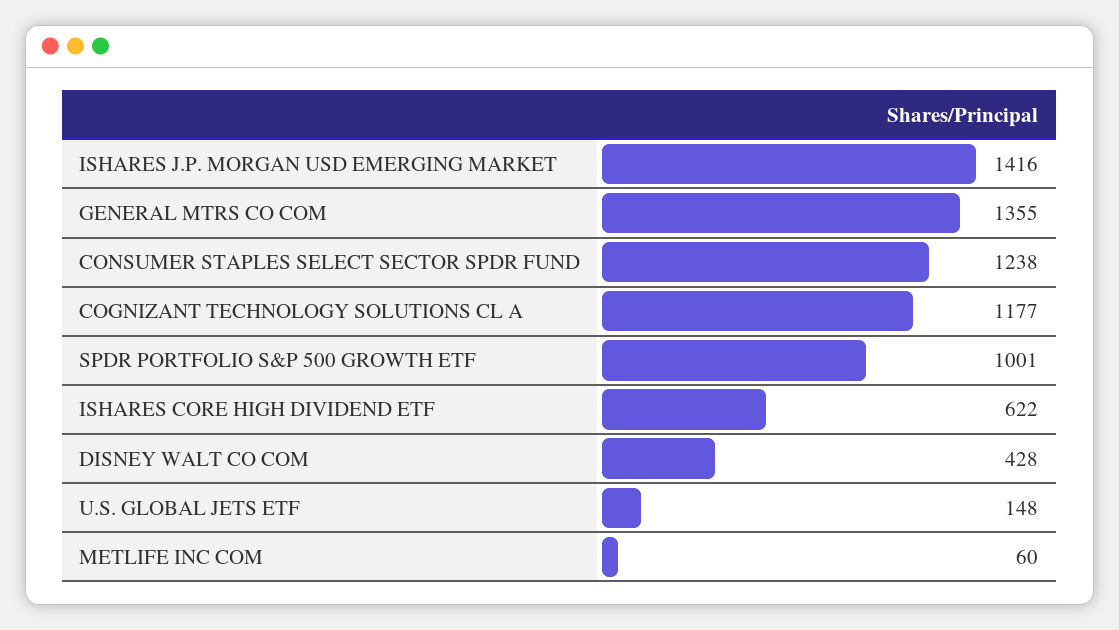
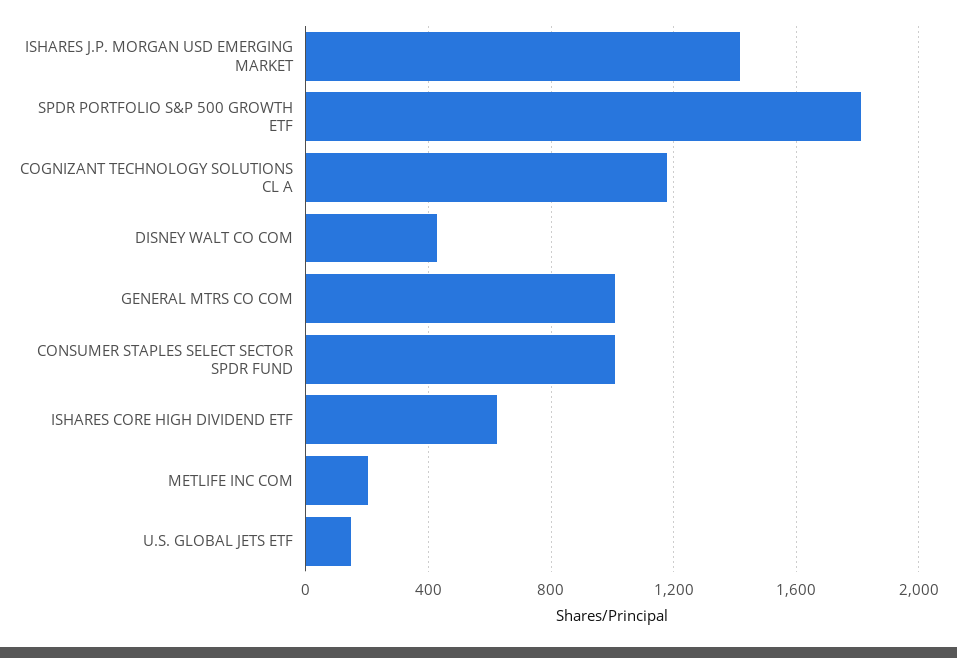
GENERAL MTRS CO COM: 1355 -> 1000
CONSUMER STAPLES SELECT SECTOR SPDR FUND: 1238 -> 1000
SPDR PORTFOLIO S&P 500 GROWTH ETF: 1001 -> 1800
METLIFE INC COM: 60 -> 200

